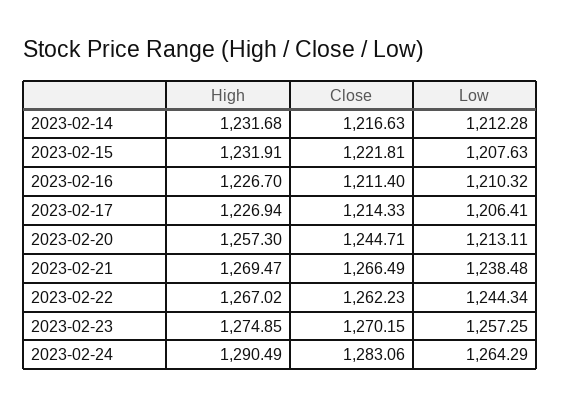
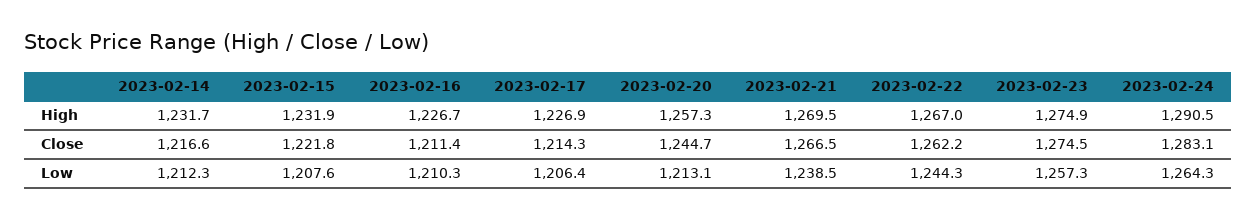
Close, 2023-02-23: 1270.15 -> 1274.5

